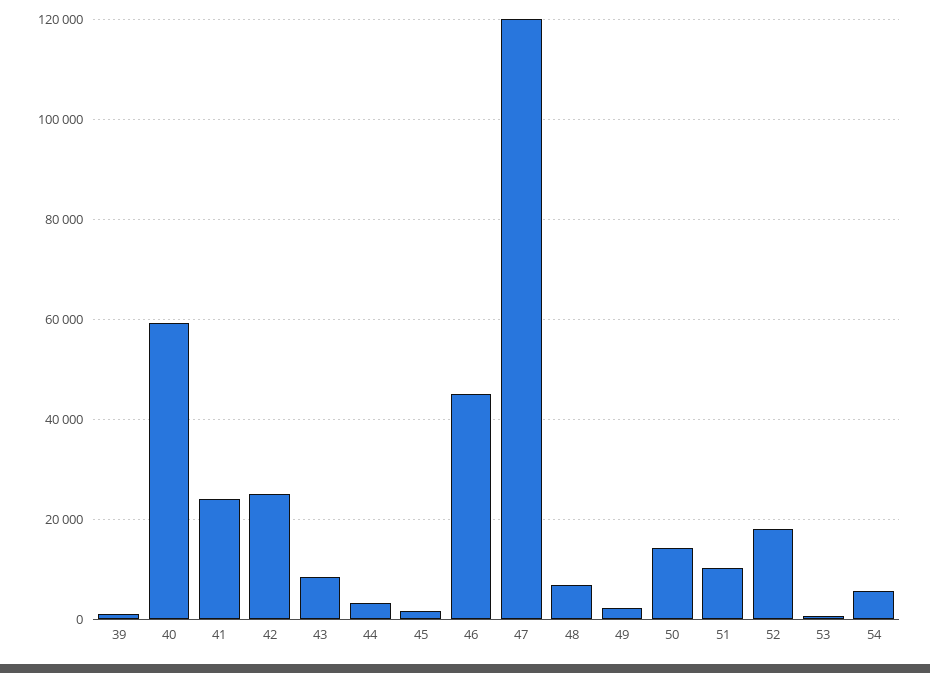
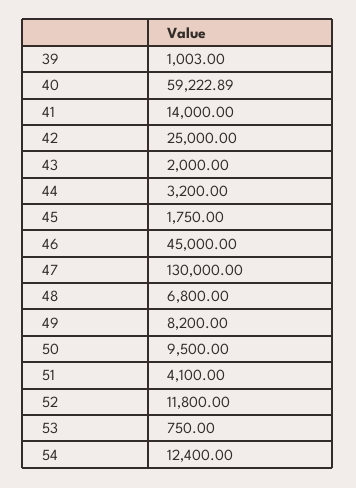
41: 24000 -> 14000
43: 8000 -> 2000
47: 120000 -> 130000
49: 2000 -> 8200
50: 14000 -> 9500
51: 10000 -> 4100
52: 18000 -> 11800
54: 6000 -> 12400

